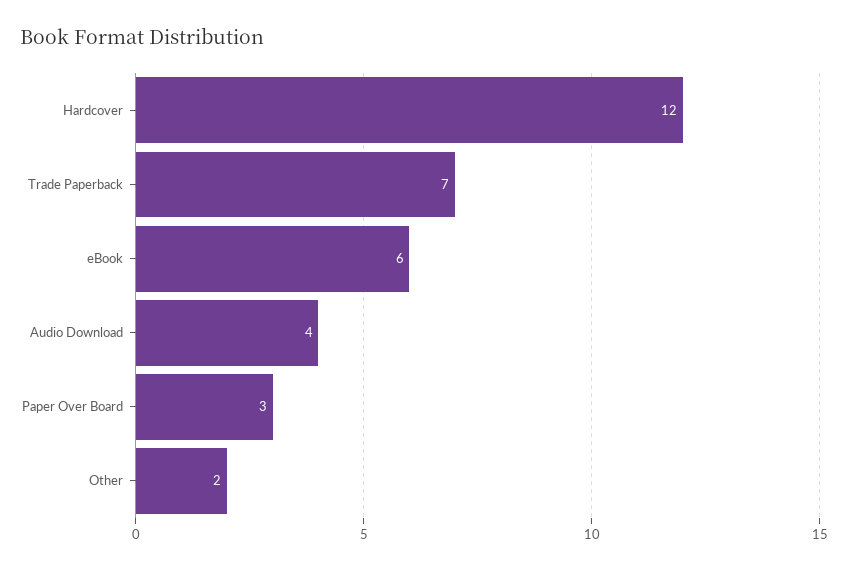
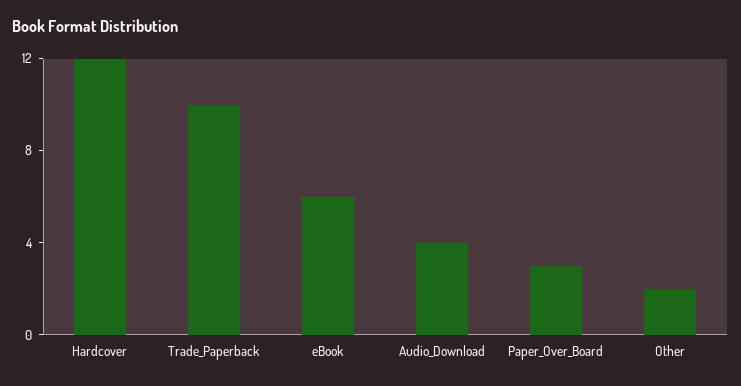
Trade Paperback: 7 -> 10

